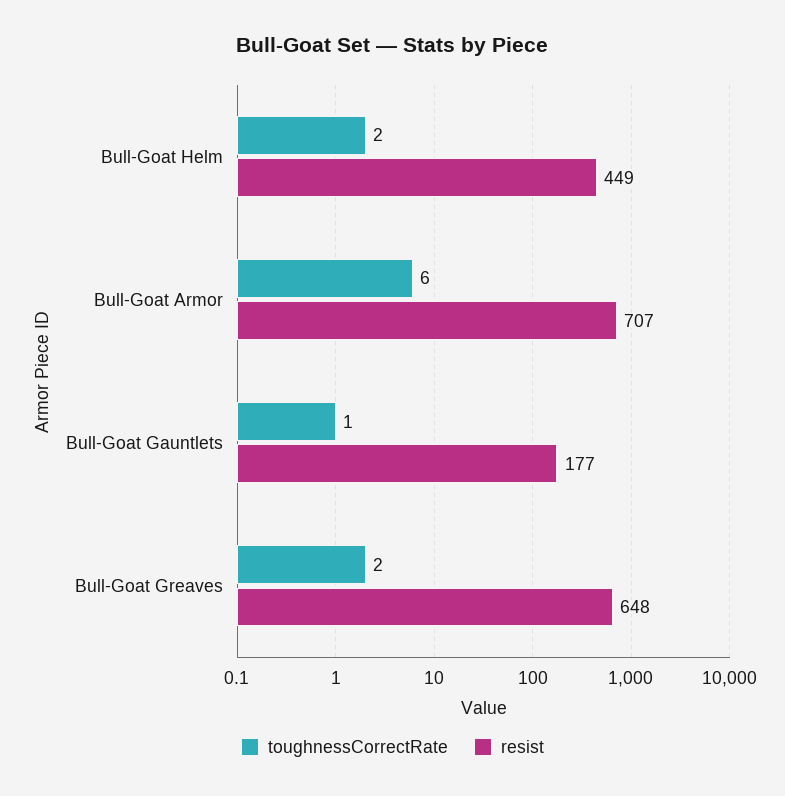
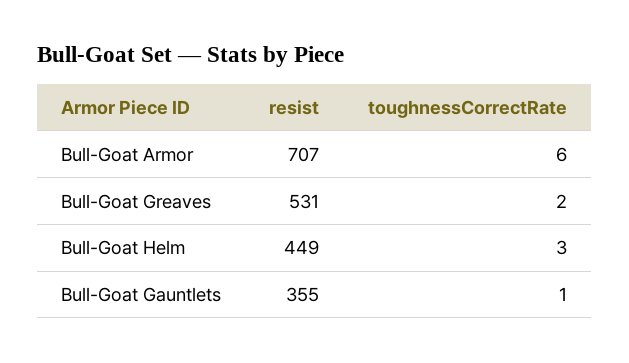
toughnessCorrectRate, Bull-Goat Helm: 2 -> 3
resist, Bull-Goat Gauntlets: 177 -> 355
resist, Bull-Goat Greaves: 648 -> 531

